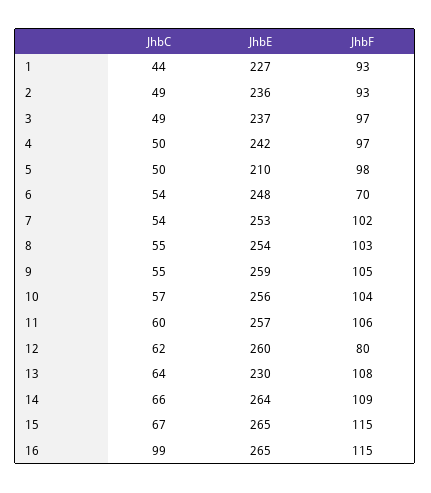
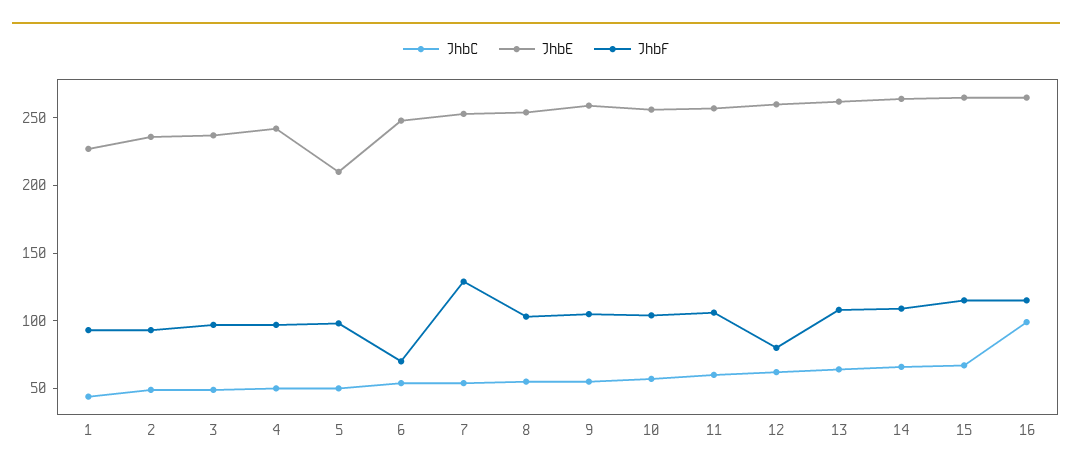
JhbF, 7: 102 -> 130
JhbE, 13: 230 -> 260

